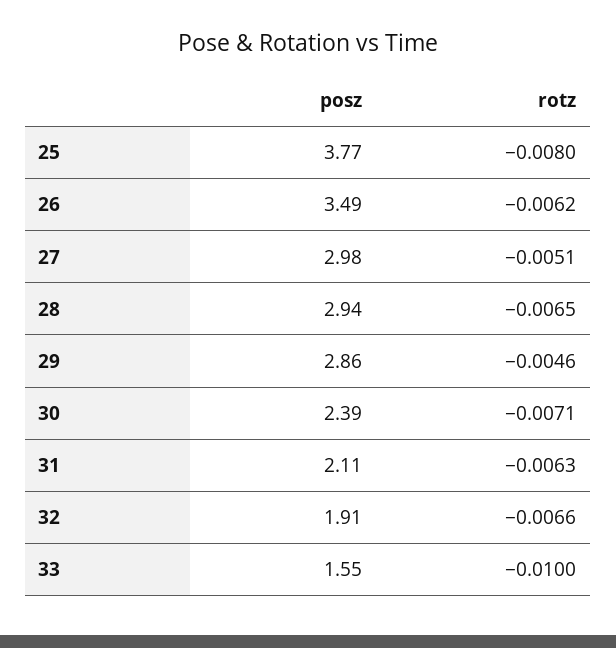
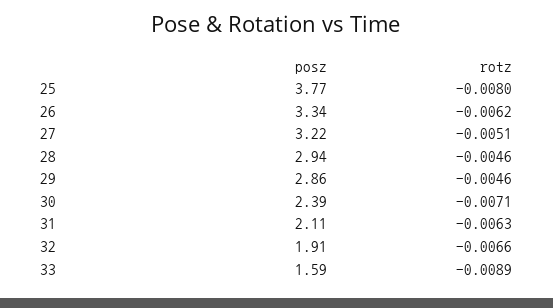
posz, 26: 3.49 -> 3.34
posz, 27: 2.98 -> 3.22
rotz, 28: -0.0065 -> -0.0046
posz, 33: 1.55 -> 1.59
rotz, 33: -0.01 -> -0.0089

